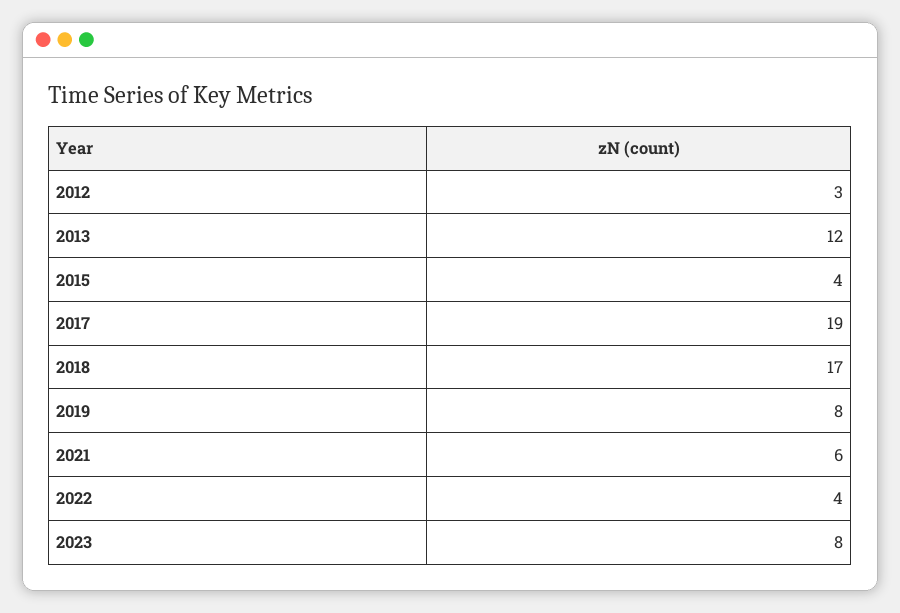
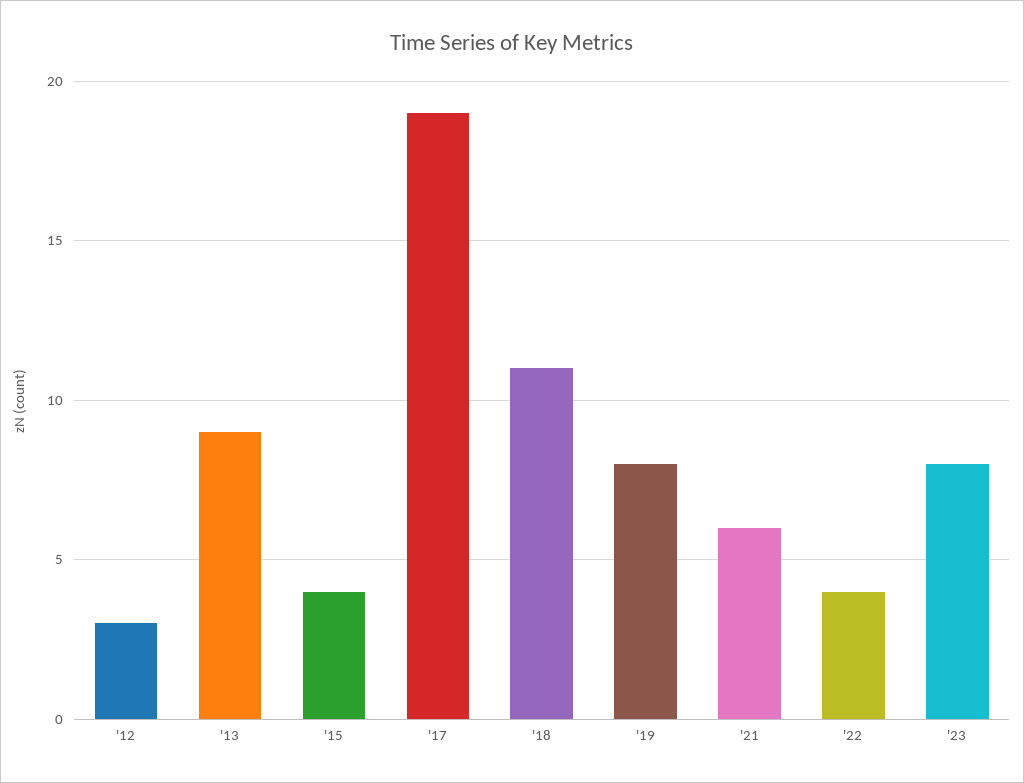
2013: 12 -> 9
2018: 17 -> 11

